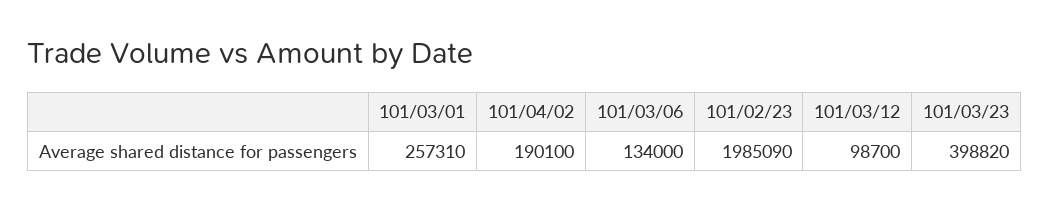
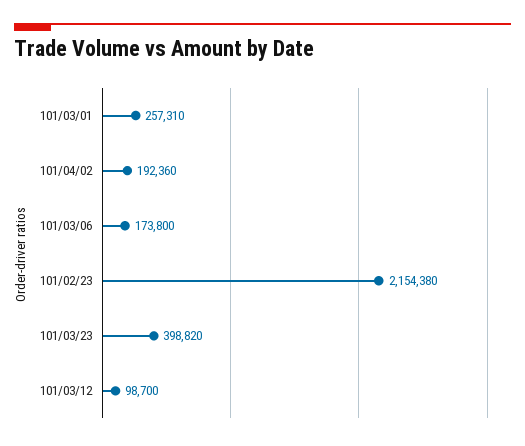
101/04/02: 190100 -> 192360
101/03/06: 134000 -> 173800
101/02/23: 1985090 -> 2154380

